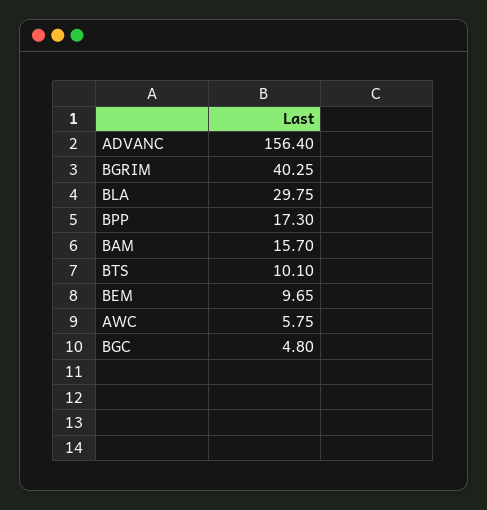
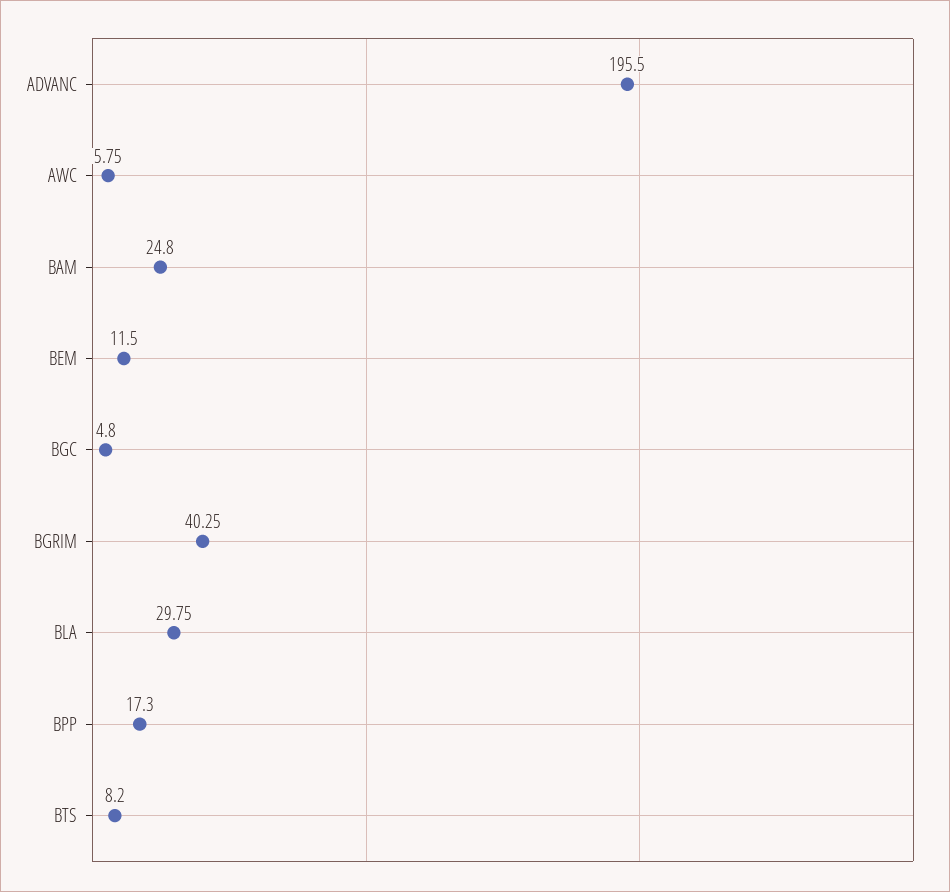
ADVANC: 156.4 -> 195.5
BAM: 15.7 -> 24.8
BTS: 10.1 -> 8.2
BEM: 9.65 -> 11.5

